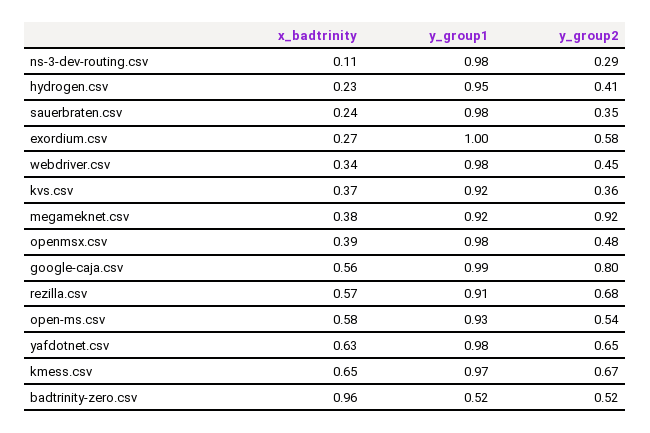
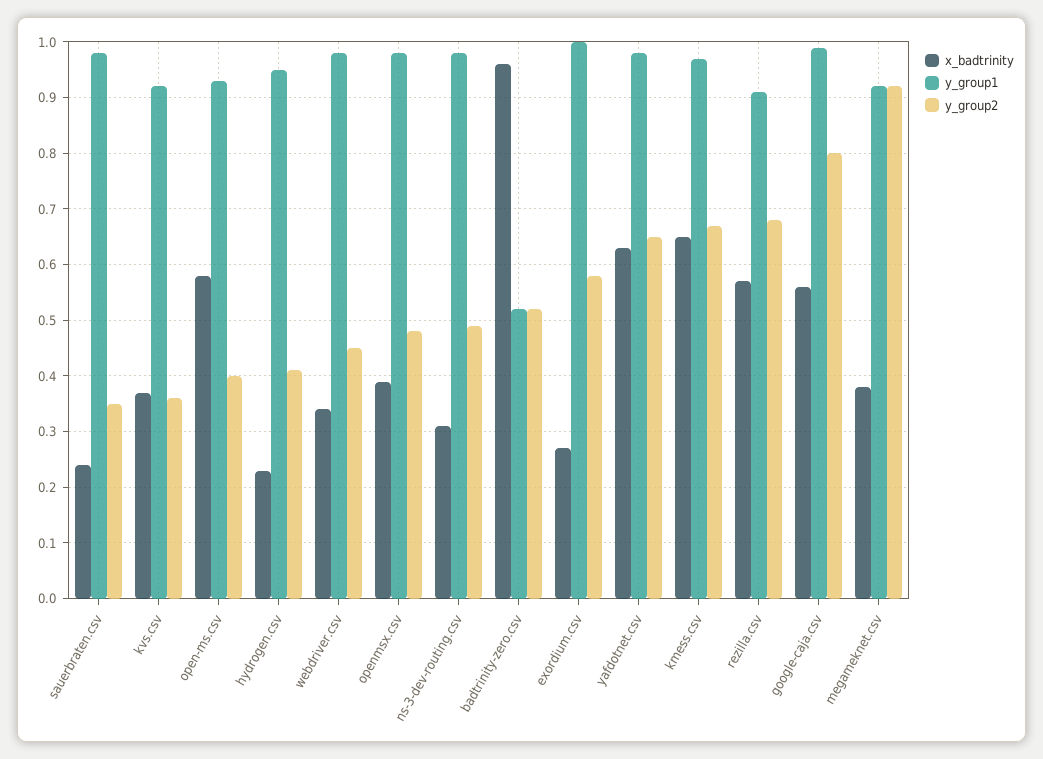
x_badtrinity, ns-3-dev-routing.csv: 0.11 -> 0.3
y_group2, ns-3-dev-routing.csv: 0.29 -> 0.5
y_group2, open-ms.csv: 0.54 -> 0.4

